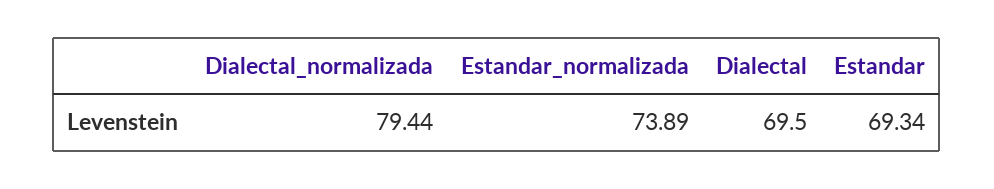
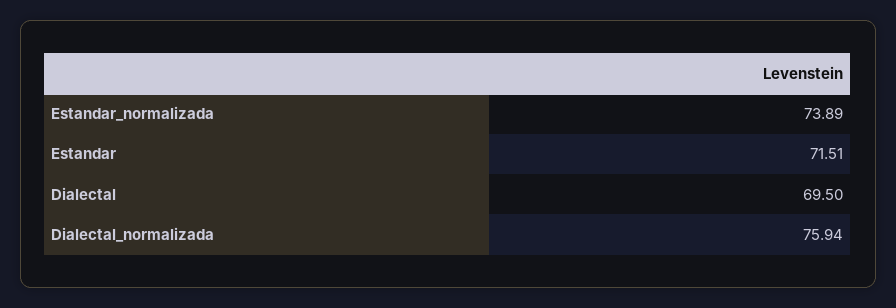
Dialectal_normalizada: 79.44 -> 75.94
Estandar: 69.34 -> 71.51

